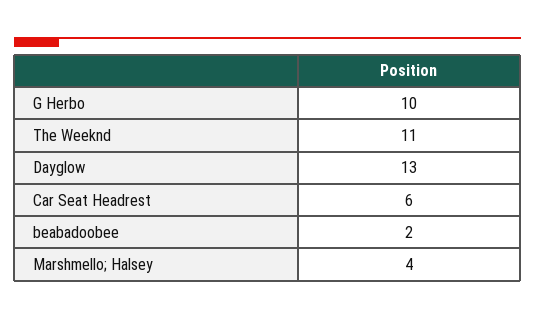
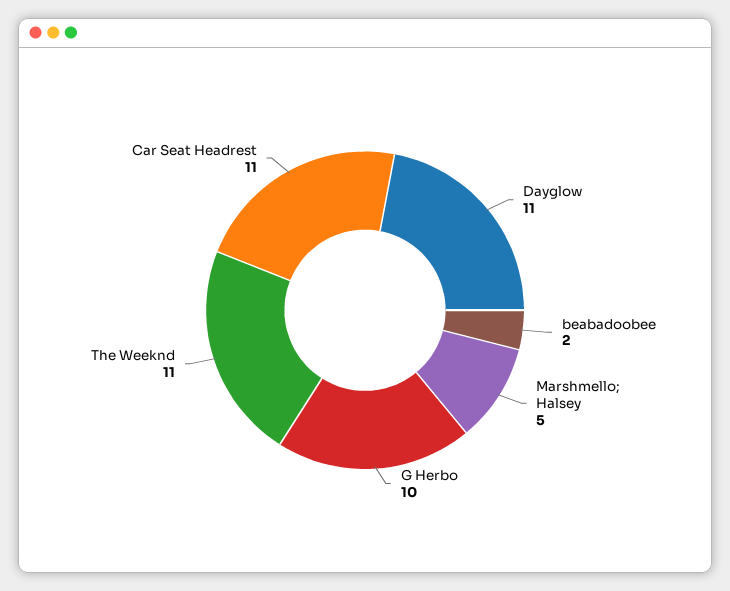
Dayglow: 13 -> 11
Car Seat Headrest: 6 -> 11
Marshmello; Halsey: 4 -> 5

